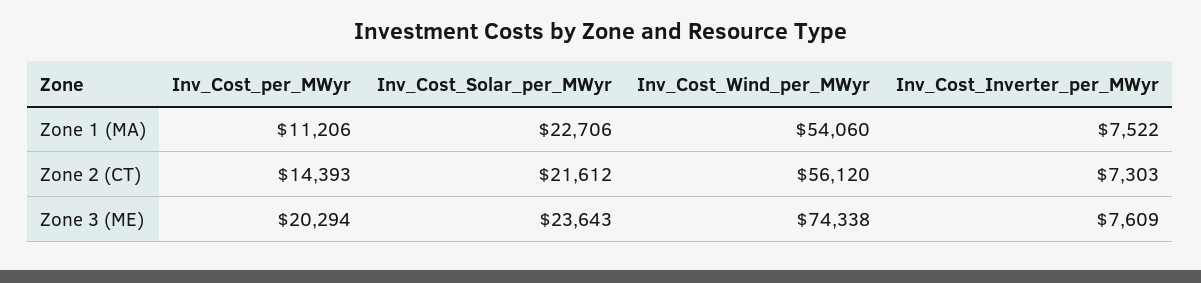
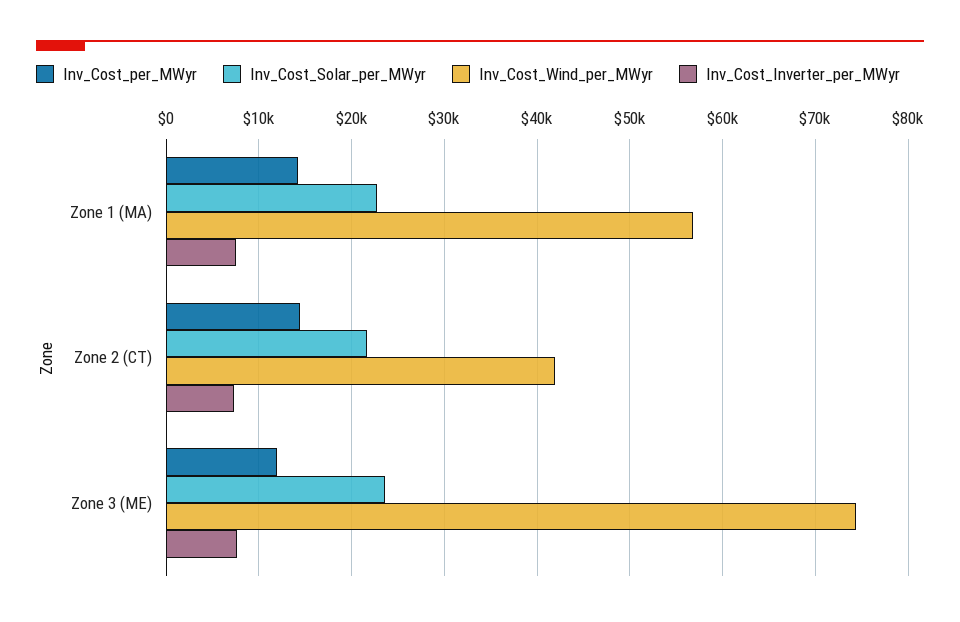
Inv_Cost_per_MWyr, Zone 1 (MA): 11206 -> 14000
Inv_Cost_Wind_per_MWyr, Zone 1 (MA): 54060 -> 57000
Inv_Cost_Wind_per_MWyr, Zone 2 (CT): 56120 -> 42000
Inv_Cost_per_MWyr, Zone 3 (ME): 20294 -> 12000

